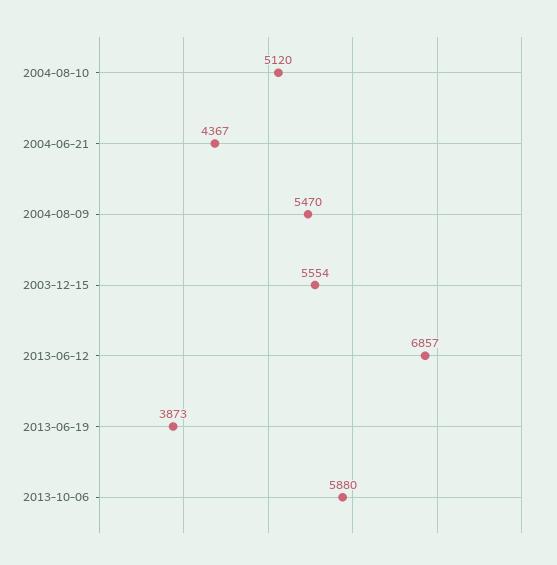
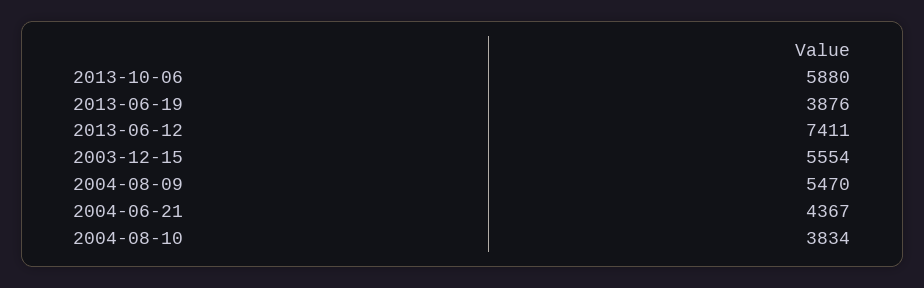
2004-08-10: 5120 -> 3834
2013-06-12: 6857 -> 7411
2013-06-19: 3873 -> 3876

